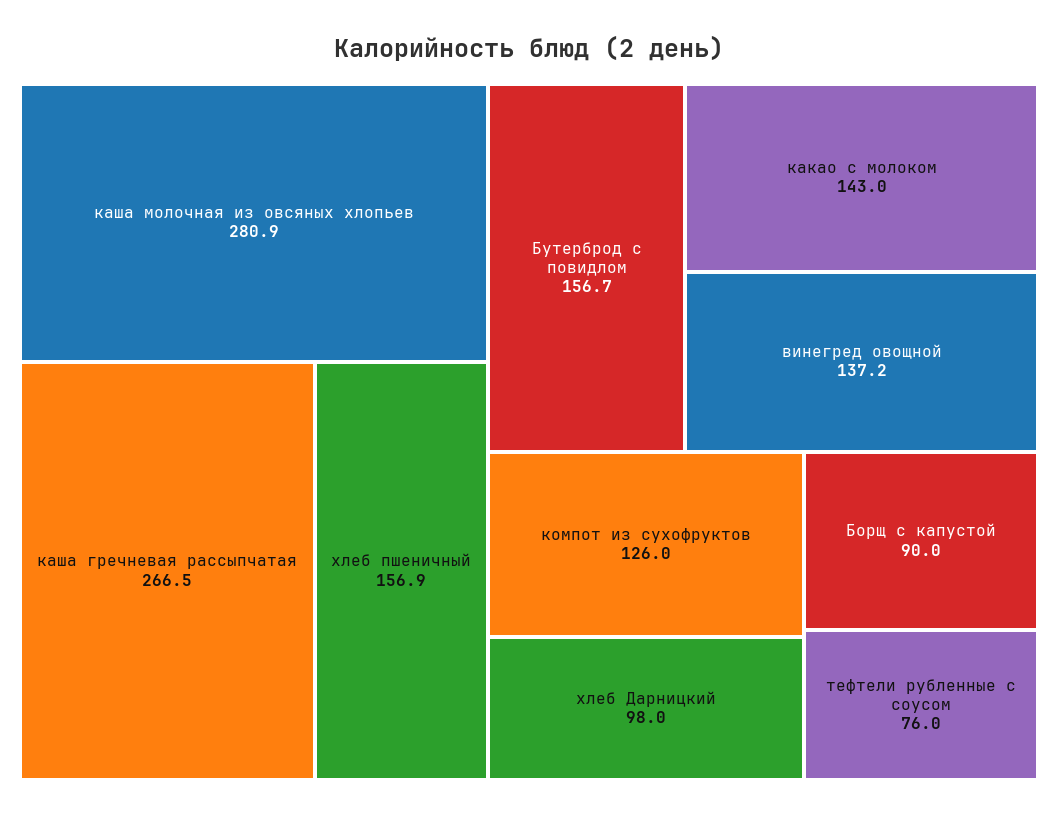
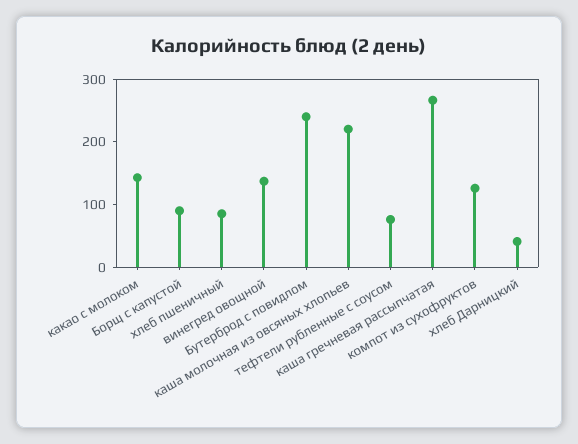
каша молочная из овсяных хлопьев: 280.9 -> 220
хлеб пшеничный: 156.9 -> 80
Бутерброд с повидлом: 156.7 -> 240
хлеб Дарницкий: 98 -> 40

